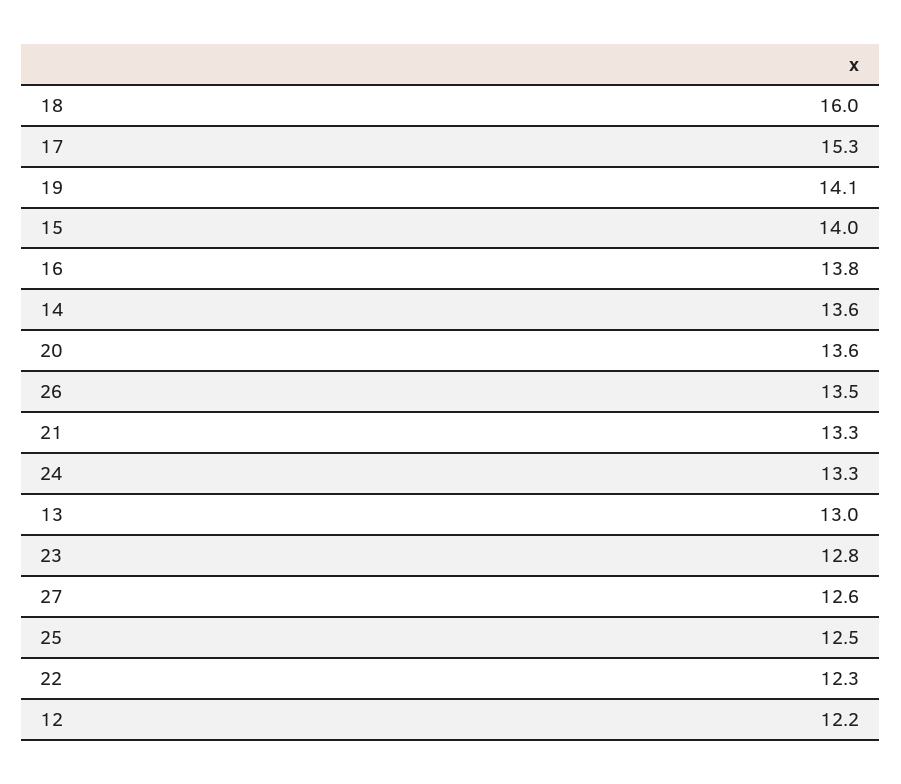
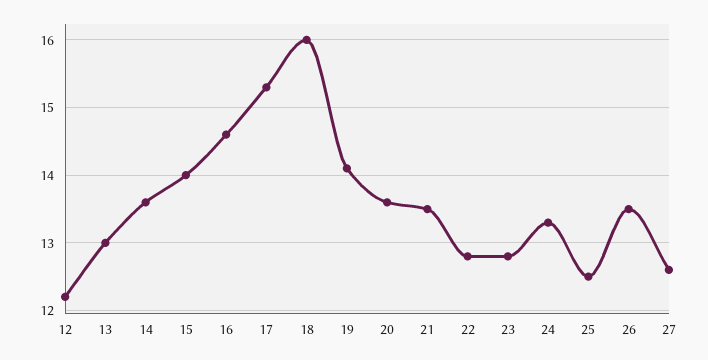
16: 13.8 -> 14.6
21: 13.3 -> 13.5
22: 12.3 -> 12.8

